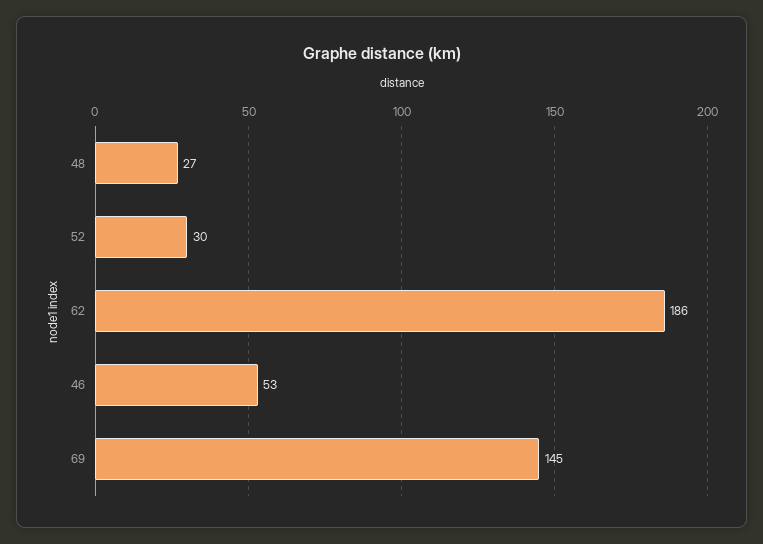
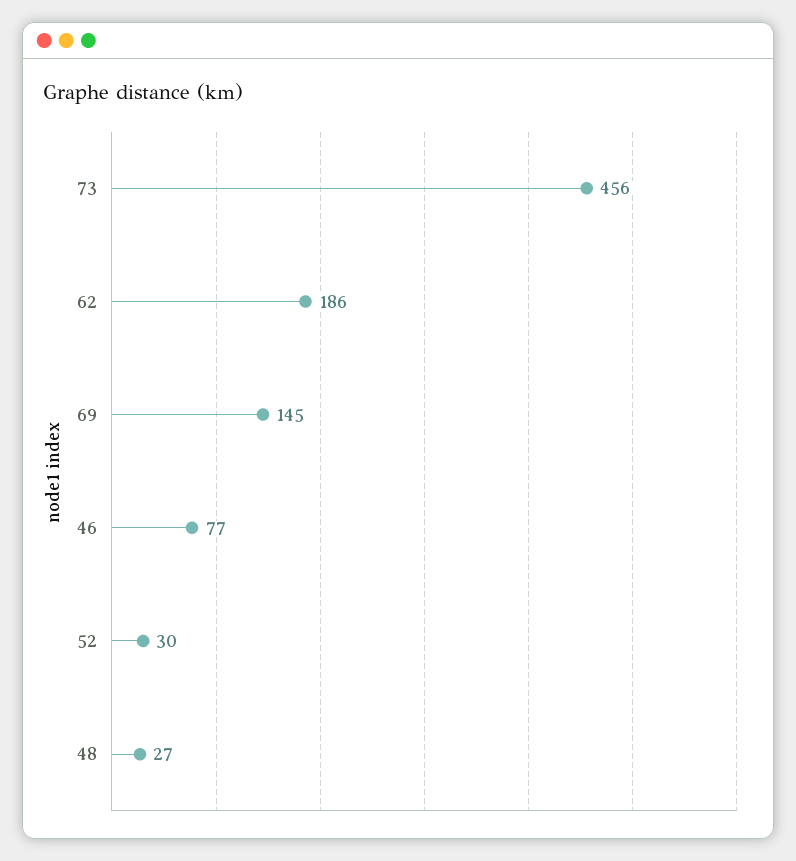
46: 53 -> 77
73: none -> 456

